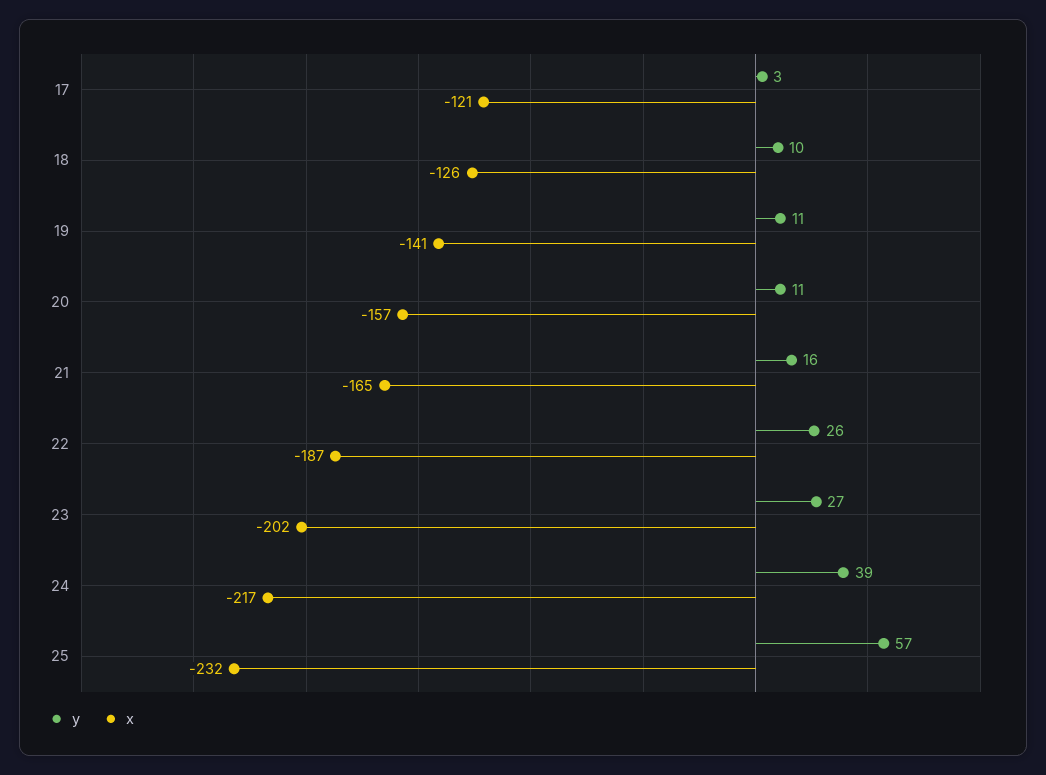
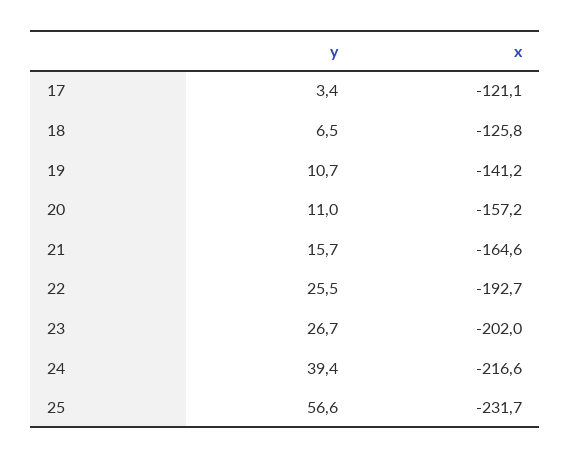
y, 18: 10 -> 6.5
x, 22: -187 -> -192.7

